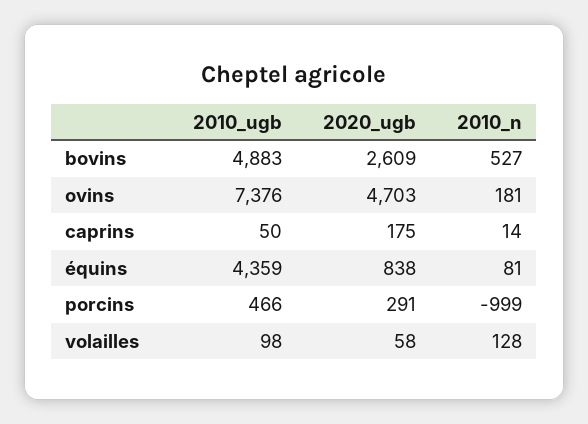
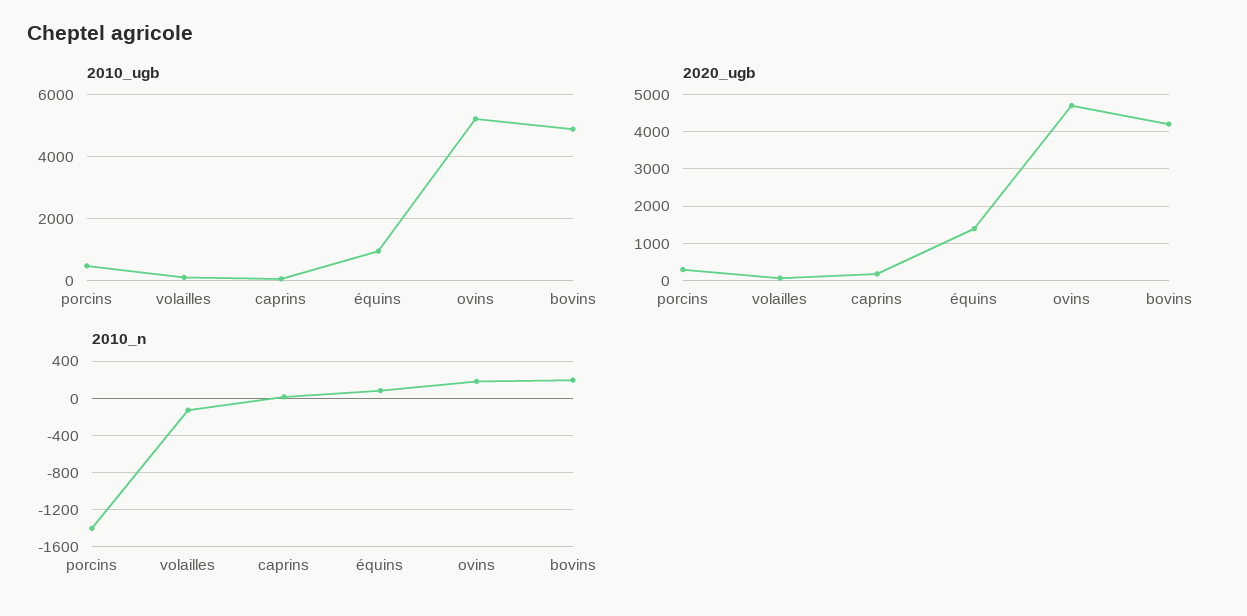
2020_ugb, bovins: 2609 -> 4200
2010_n, bovins: 527 -> 200
2010_ugb, ovins: 7376 -> 5200
2010_ugb, équins: 4359 -> 1000
2020_ugb, équins: 838 -> 1400
2010_n, porcins: -999 -> -1400
2010_n, volailles: 128 -> -100

